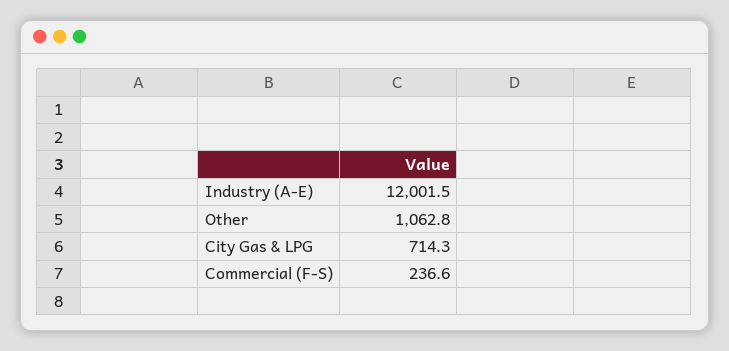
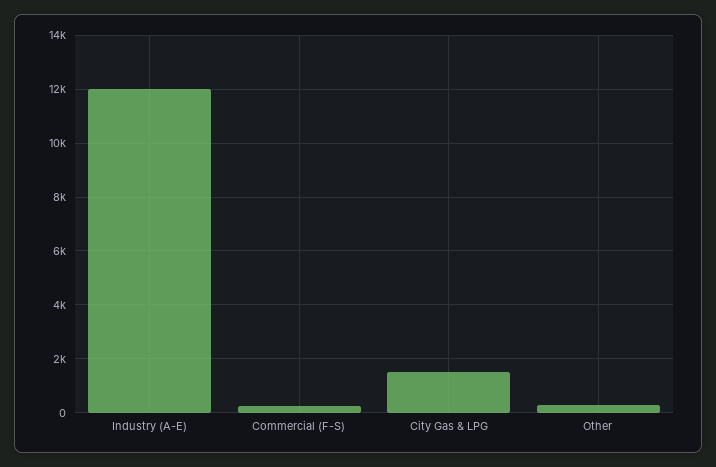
Other: 1062.8 -> 250
City Gas & LPG: 714.3 -> 1500

